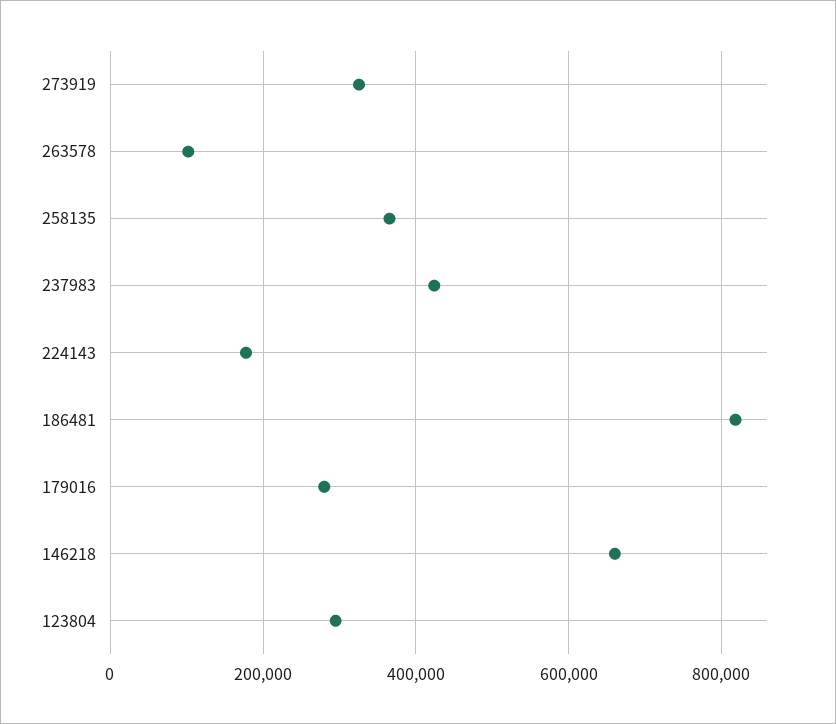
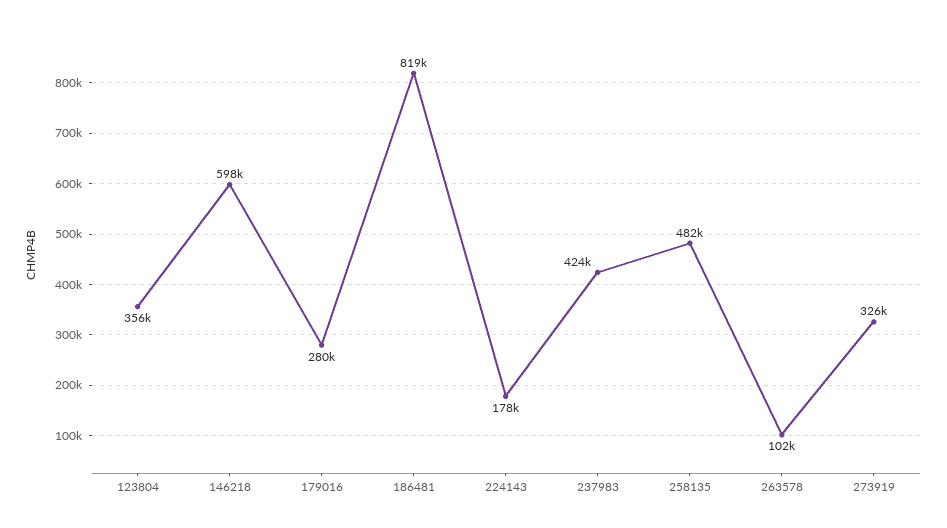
258135: 360000 -> 482000
146218: 660000 -> 598000
123804: 300000 -> 356000

